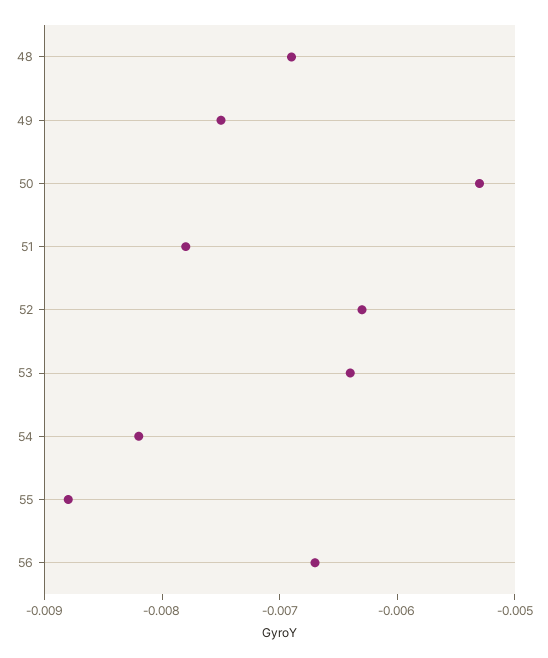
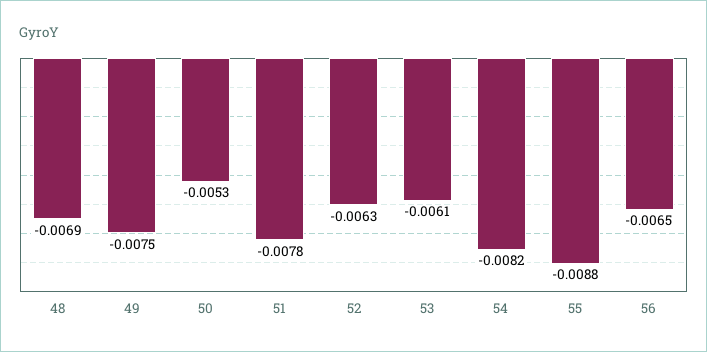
53: -0.0064 -> -0.0061
56: -0.0067 -> -0.0065

